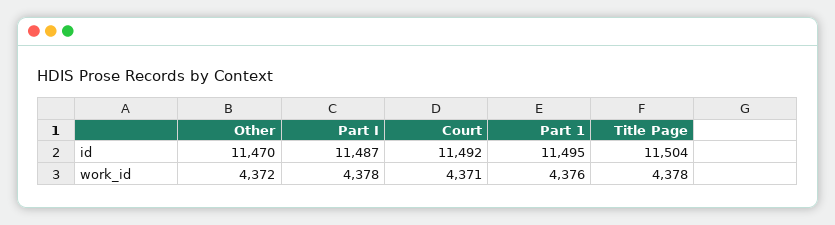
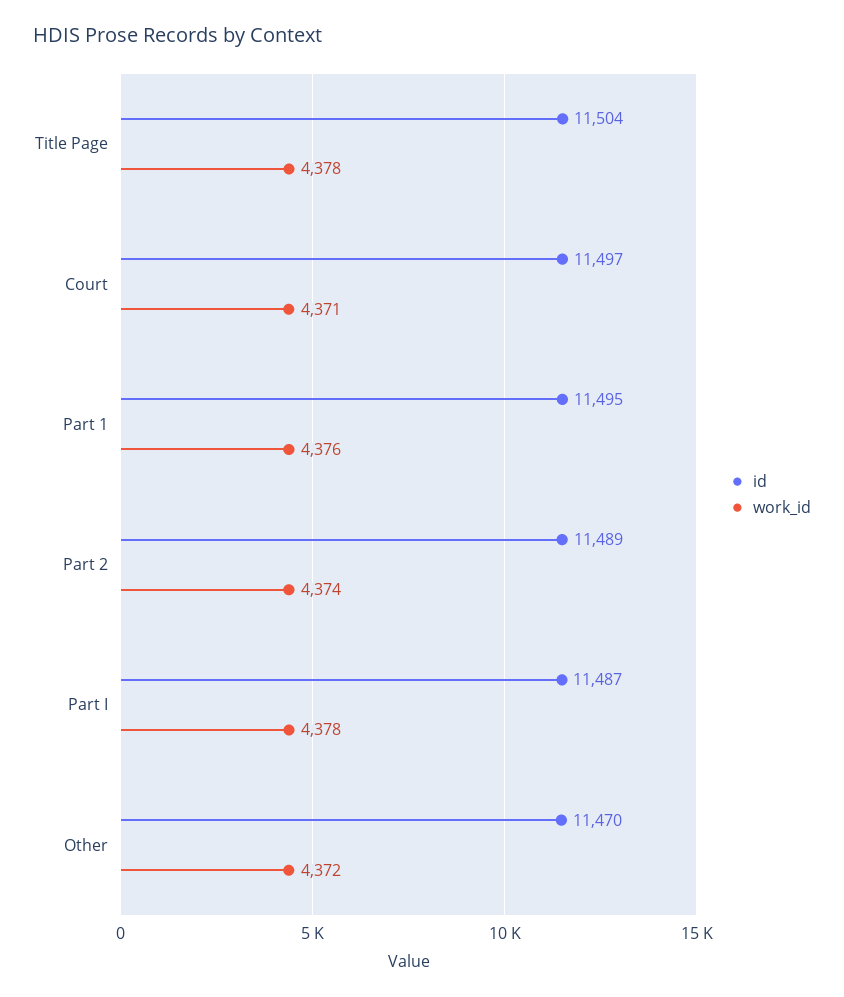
id, Court: 11492 -> 11497
id, Part 2: none -> 11489
work_id, Part 2: none -> 4374

